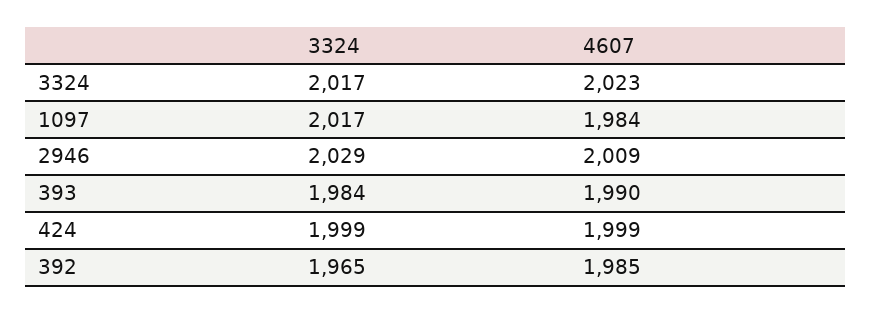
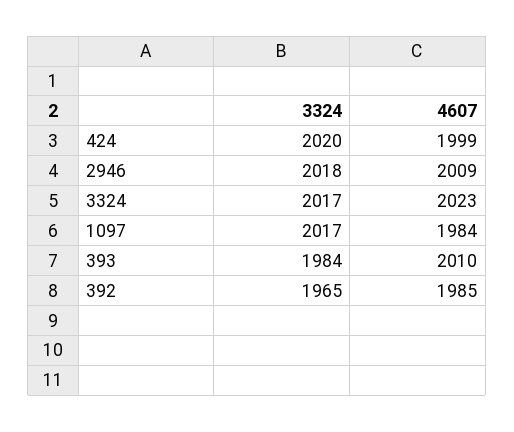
3324, 2946: 2029 -> 2018
4607, 393: 1990 -> 2010
3324, 424: 1999 -> 2020

